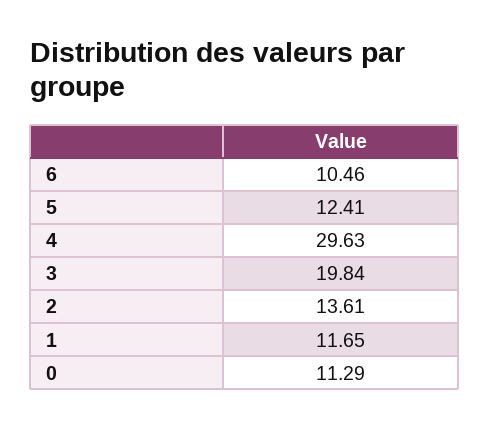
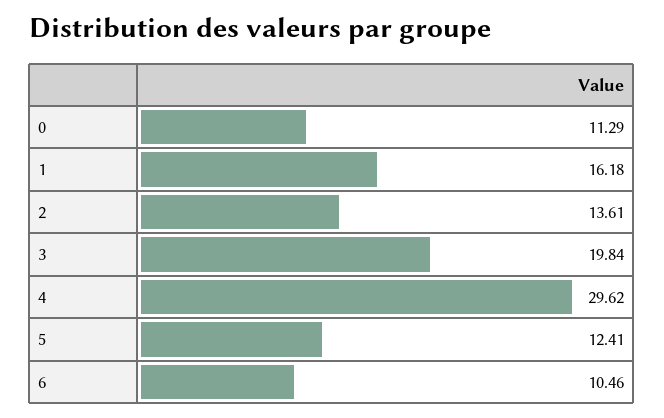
4: 29.63 -> 29.62
1: 11.65 -> 16.18

